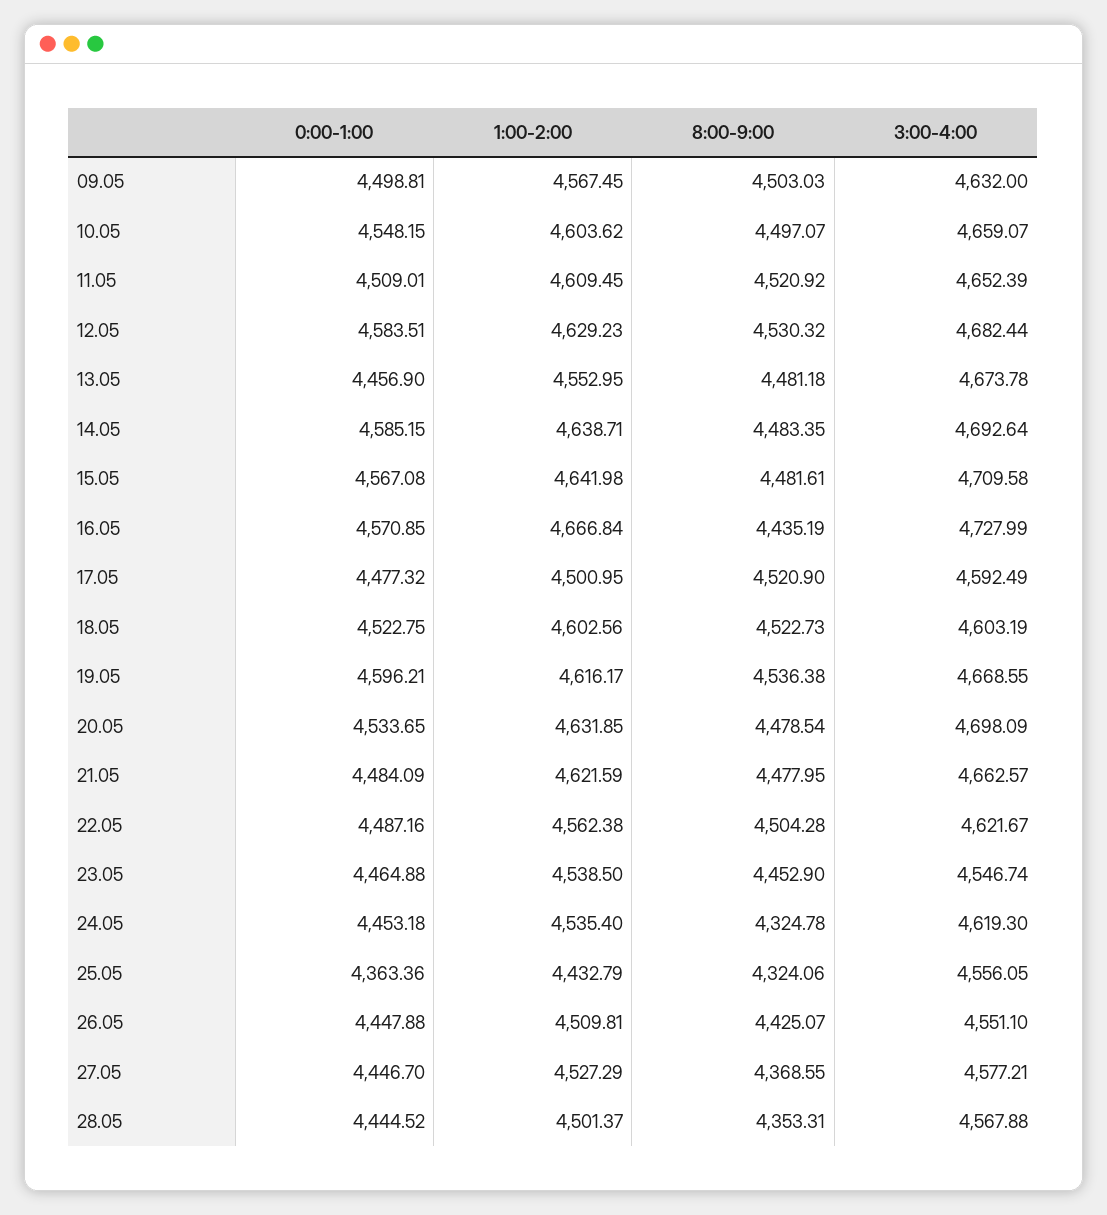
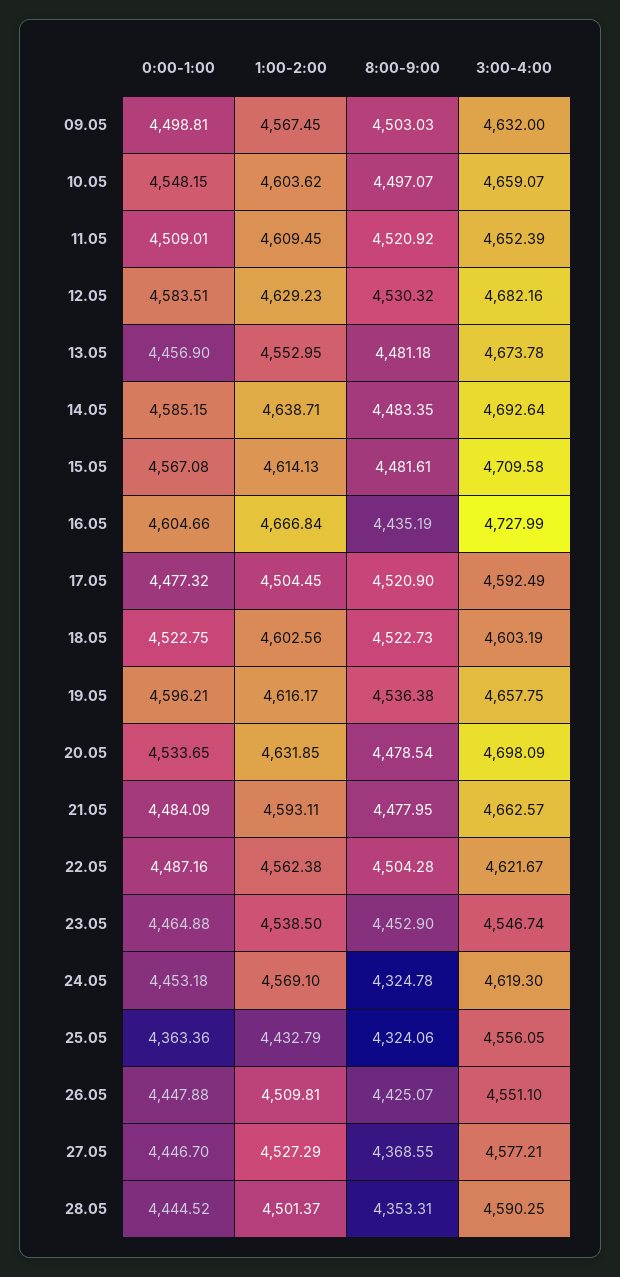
3:00-4:00, 12.05: 4682.44 -> 4682.16
1:00-2:00, 15.05: 4641.98 -> 4614.13
0:00-1:00, 16.05: 4570.85 -> 4604.66
1:00-2:00, 17.05: 4500.95 -> 4504.45
3:00-4:00, 19.05: 4668.55 -> 4657.75
1:00-2:00, 21.05: 4621.59 -> 4593.11
1:00-2:00, 24.05: 4535.4 -> 4569.1
3:00-4:00, 28.05: 4567.88 -> 4590.25

